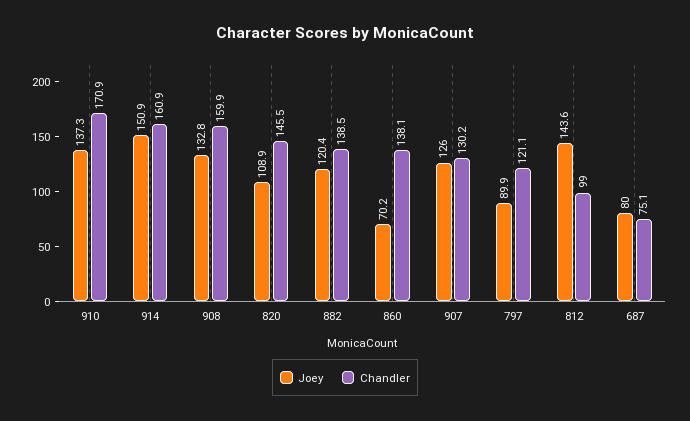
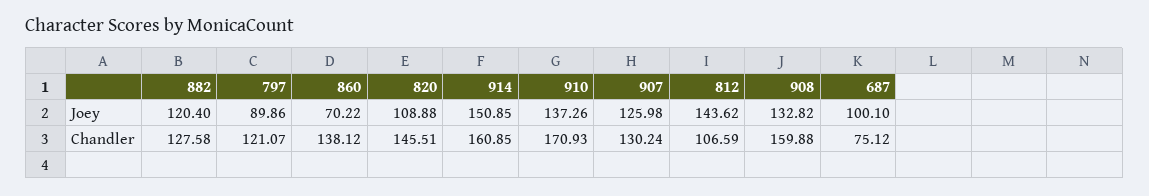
Chandler, 882: 138.5 -> 127.58
Chandler, 812: 99 -> 106.59
Joey, 687: 80 -> 100.1

